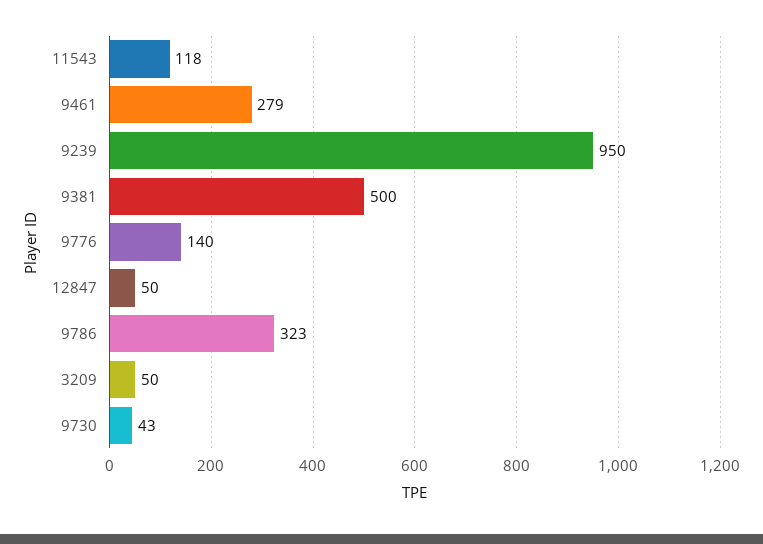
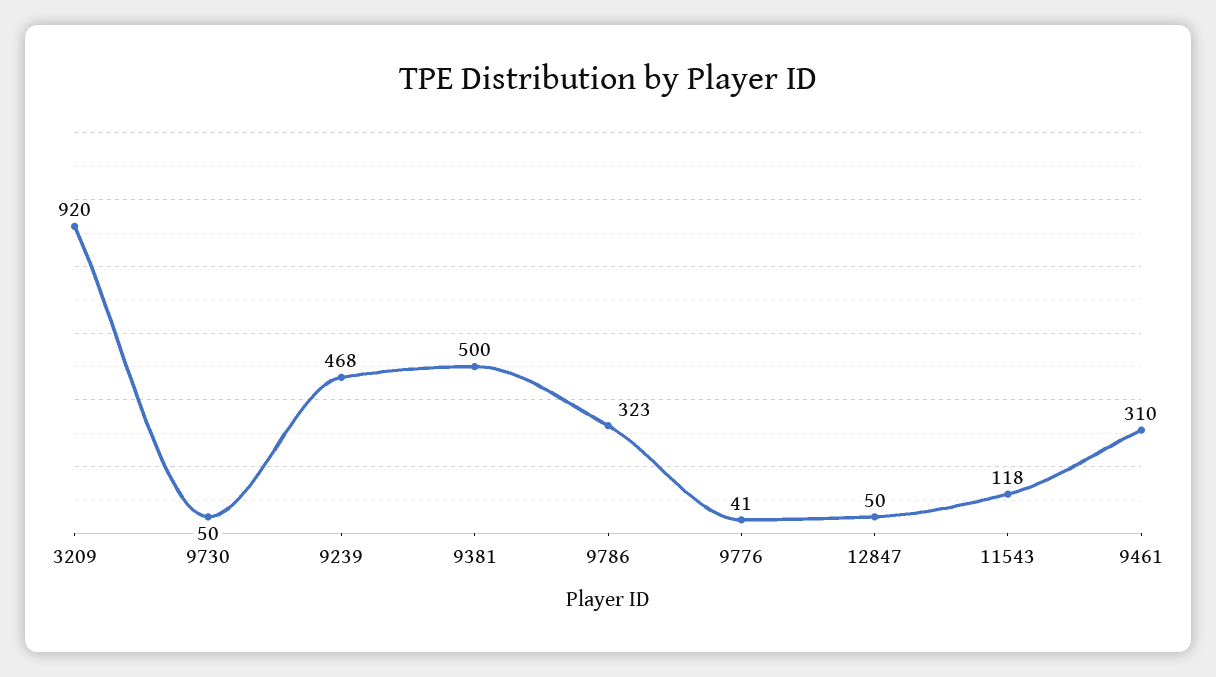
9461: 279 -> 310
9239: 950 -> 468
9776: 140 -> 41
3209: 50 -> 920
9730: 43 -> 50

